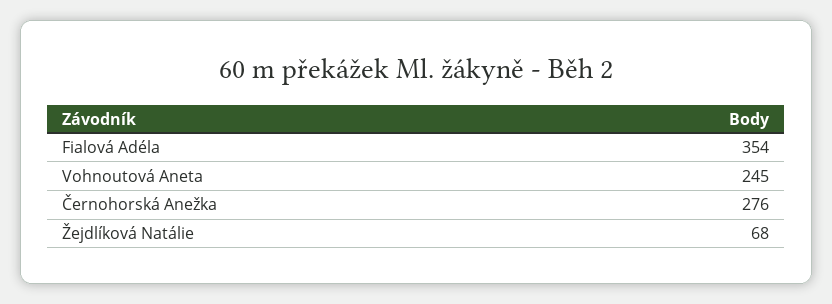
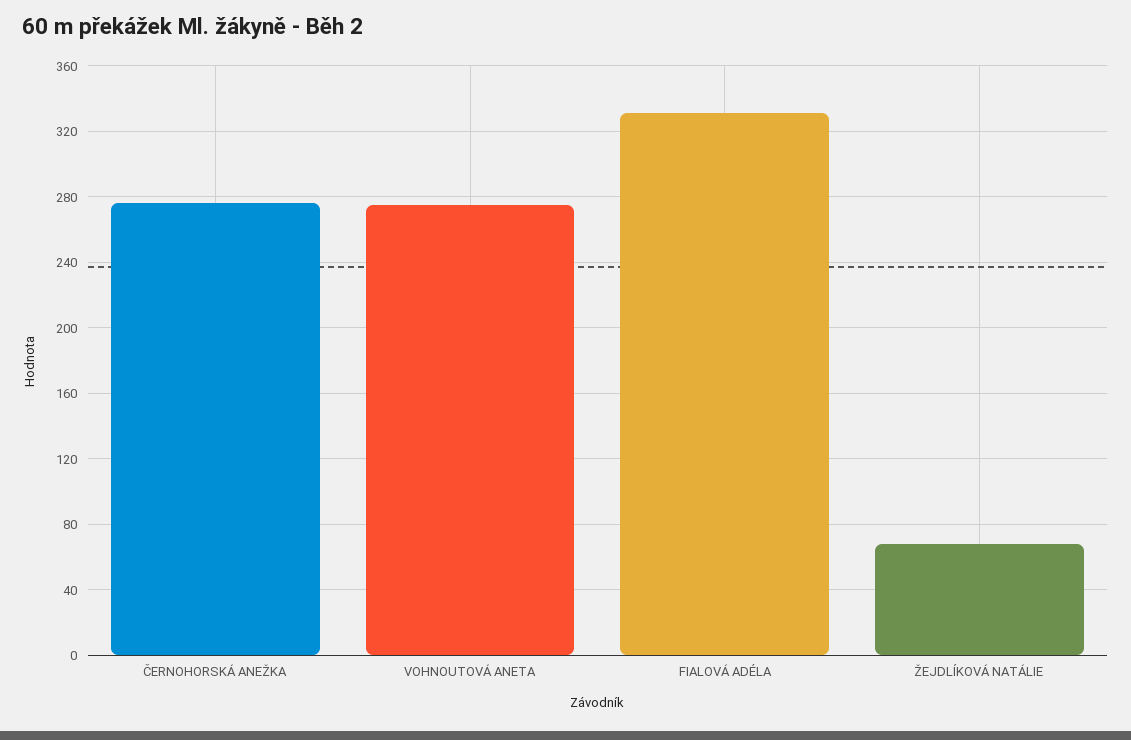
Fialová Adéla: 354 -> 330
Vohnoutová Aneta: 245 -> 275

